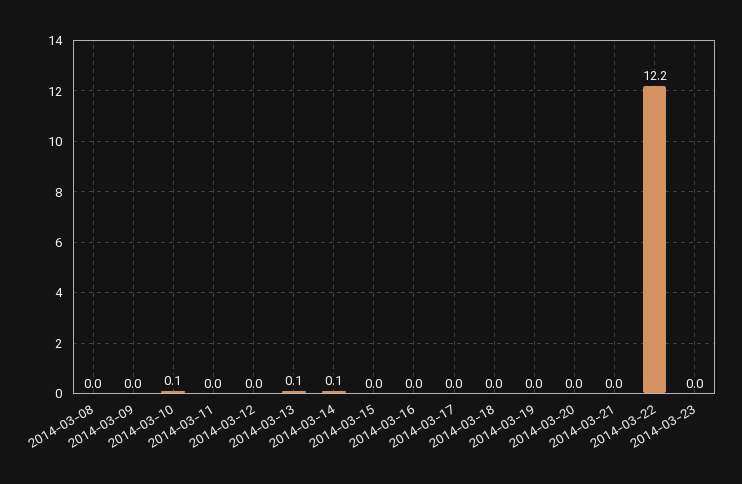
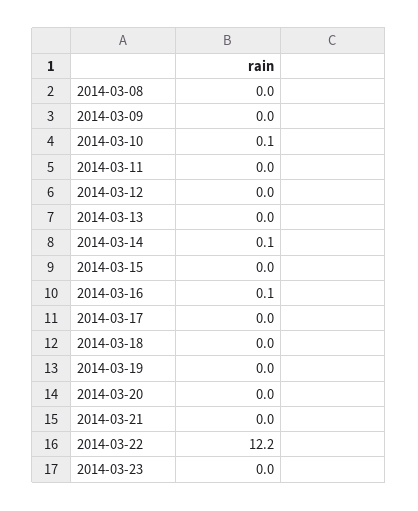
2014-03-13: 0.1 -> 0
2014-03-16: 0 -> 0.1

